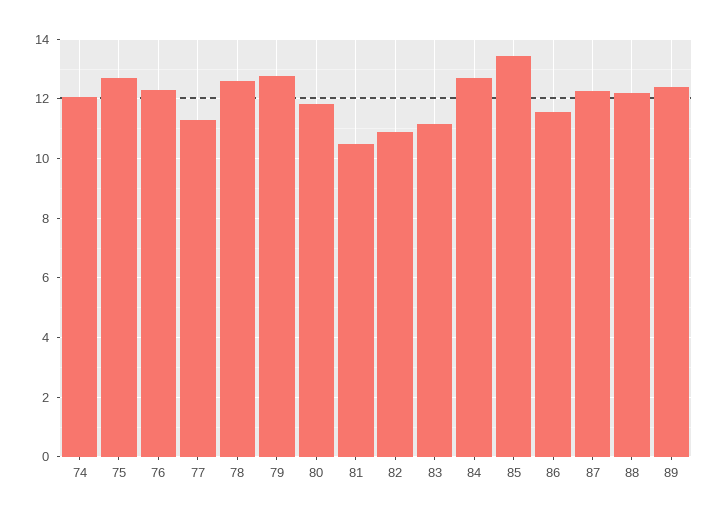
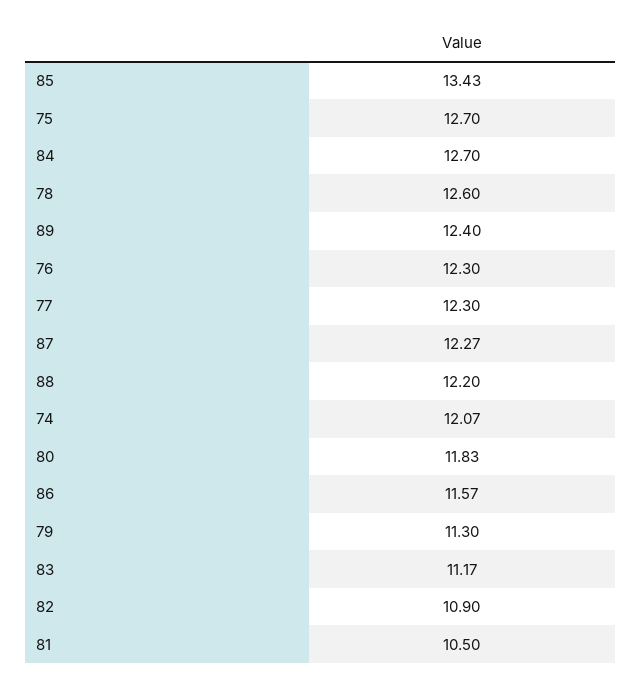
77: 11.25 -> 12.3
79: 12.75 -> 11.3

